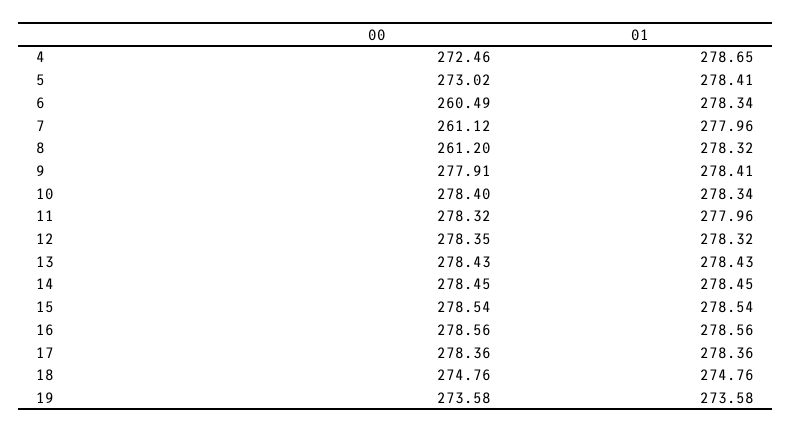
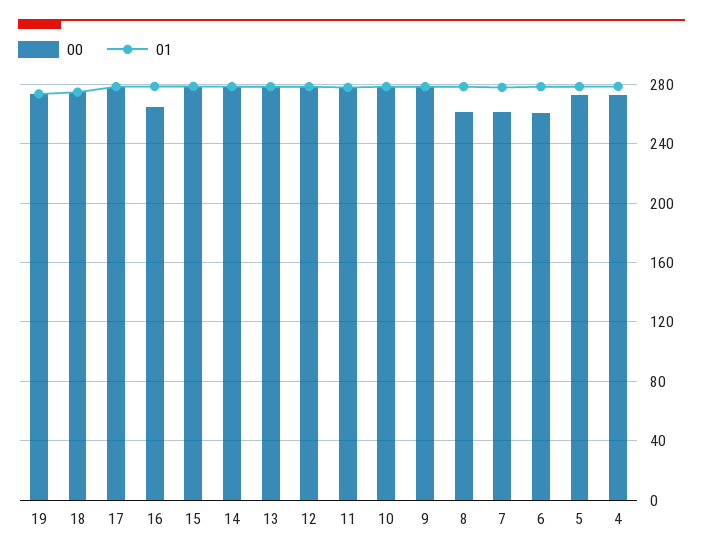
00, 16: 278.56 -> 265

